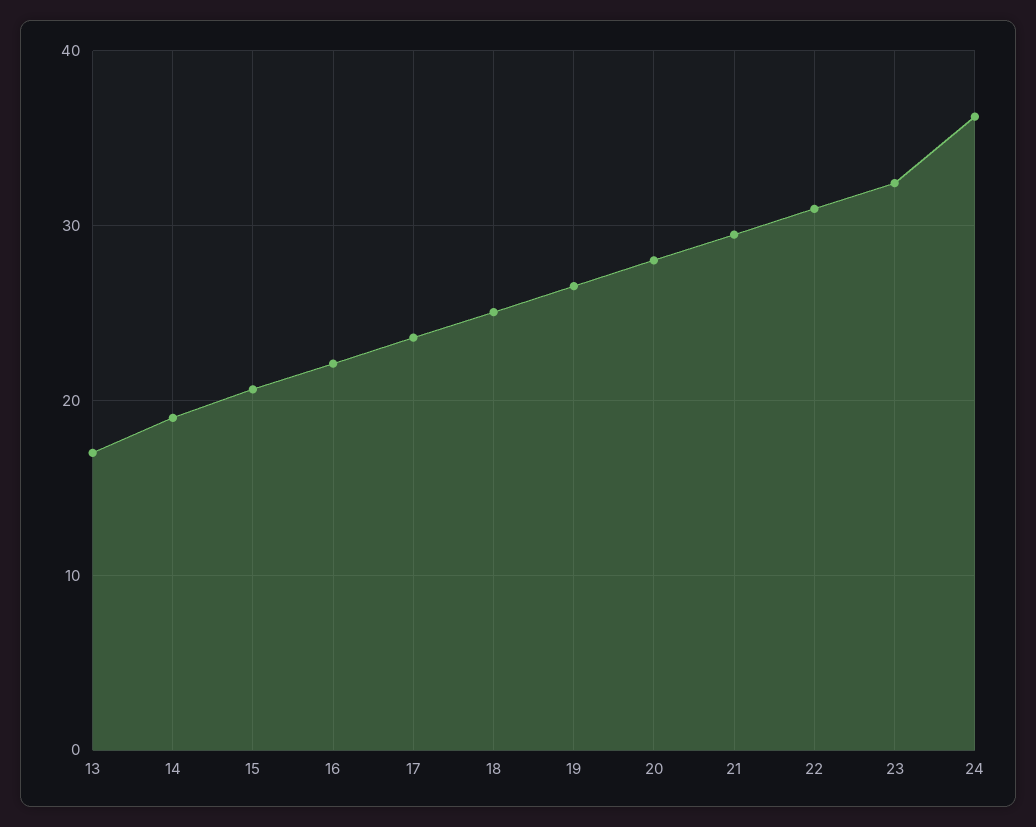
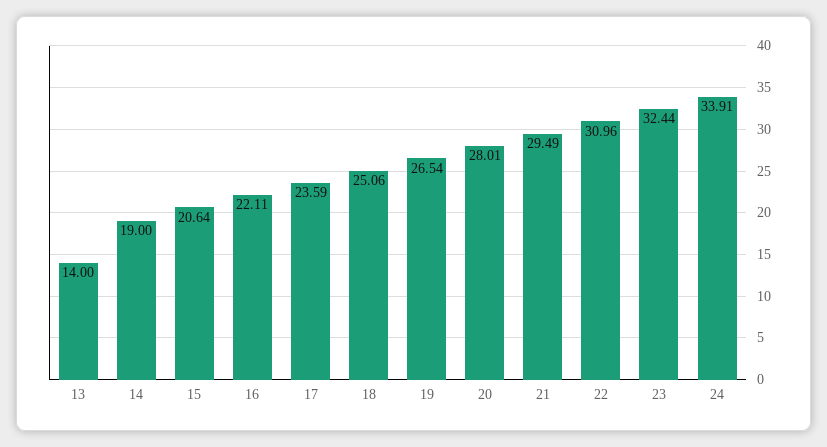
13: 17 -> 14
24: 36 -> 33.91

